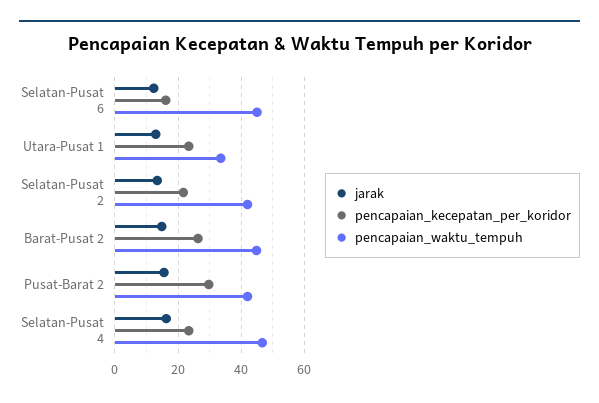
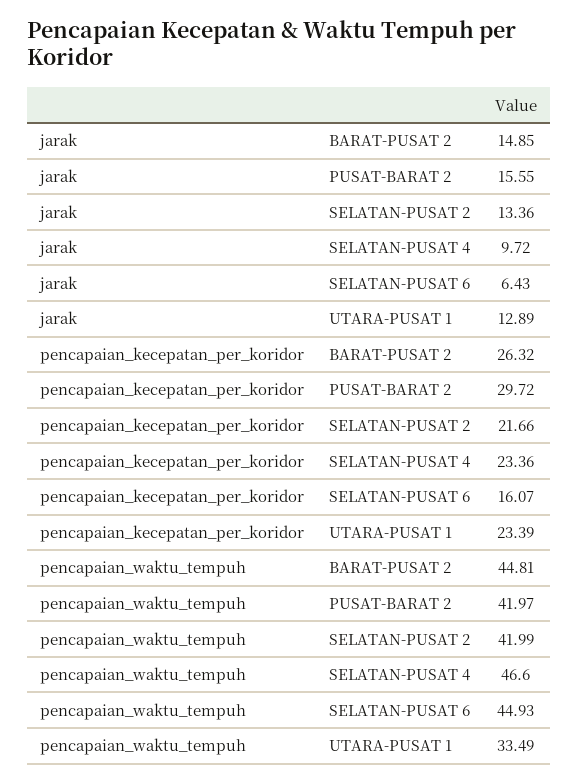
jarak, Selatan-Pusat 6: 12 -> 6.43
jarak, Selatan-Pusat 4: 16 -> 9.72

